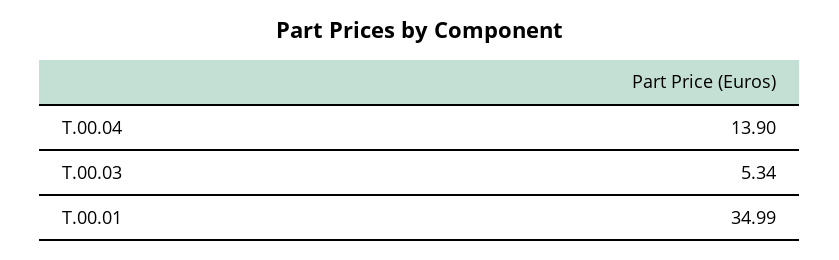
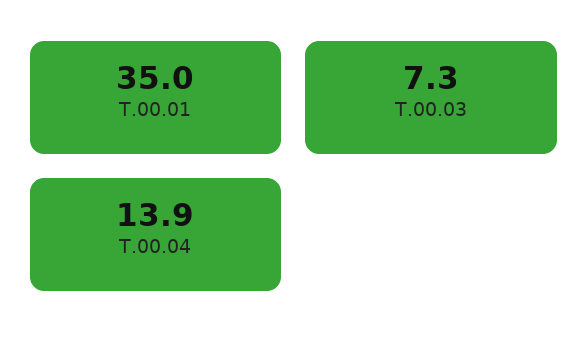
T.00.03: 5.34 -> 7.3

